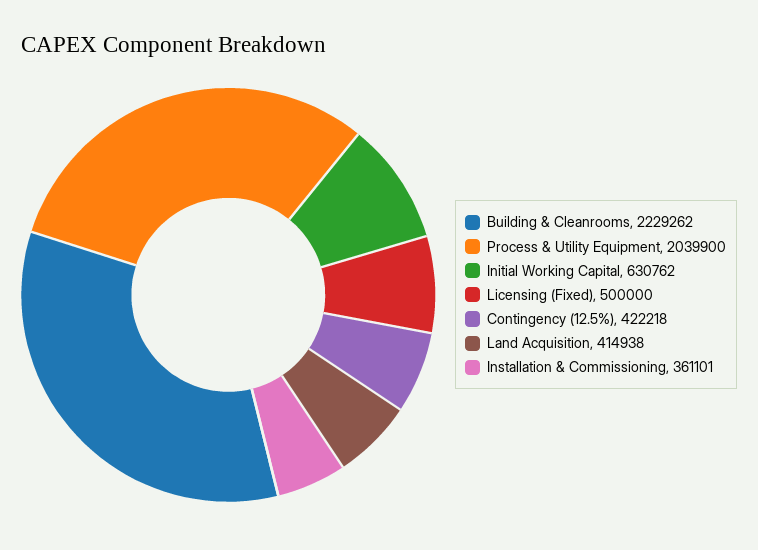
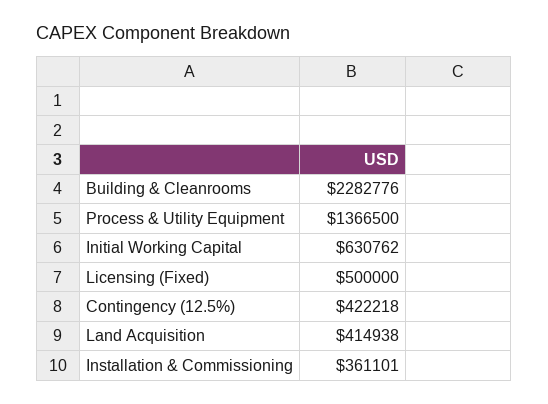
Building & Cleanrooms: 2229262 -> 2282776
Process & Utility Equipment: 2039900 -> 1366500

